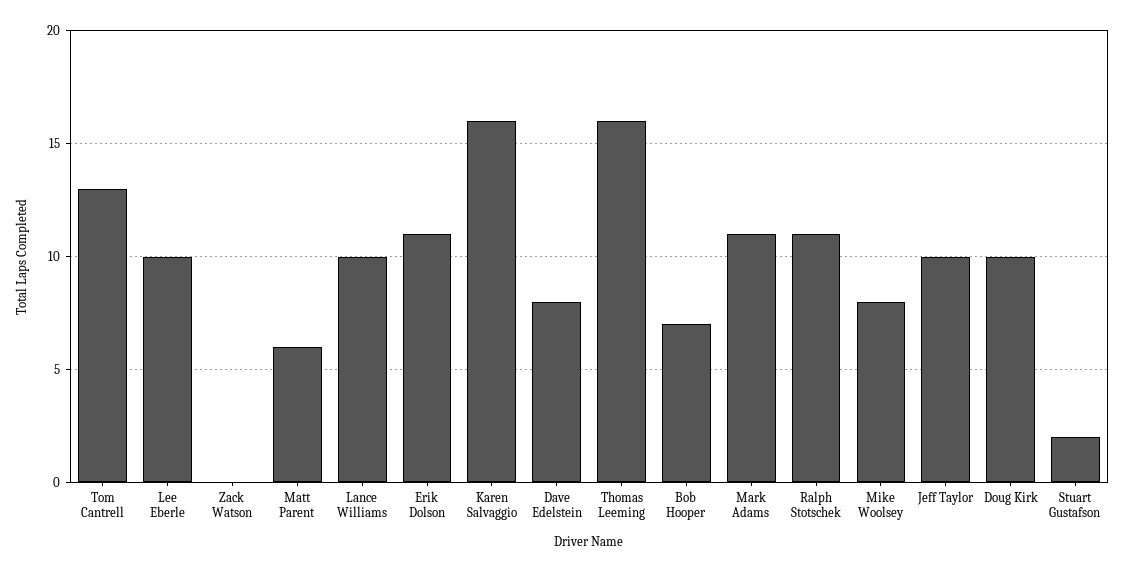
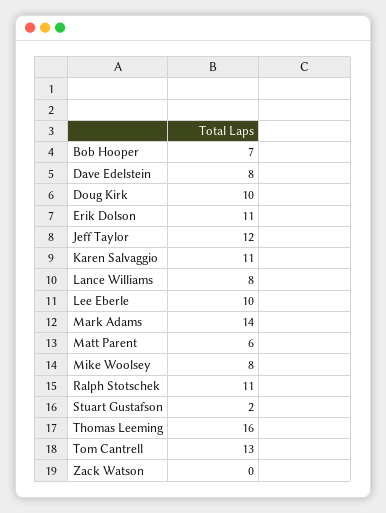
Lance Williams: 10 -> 8
Karen Salvaggio: 16 -> 11
Mark Adams: 11 -> 14
Jeff Taylor: 10 -> 12

